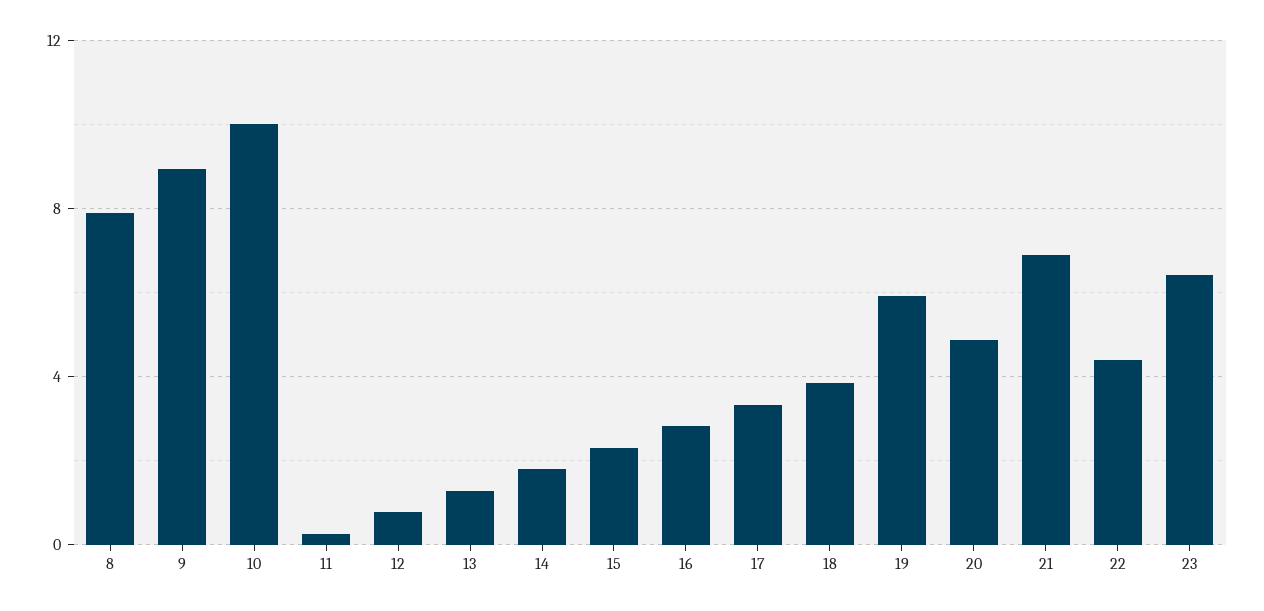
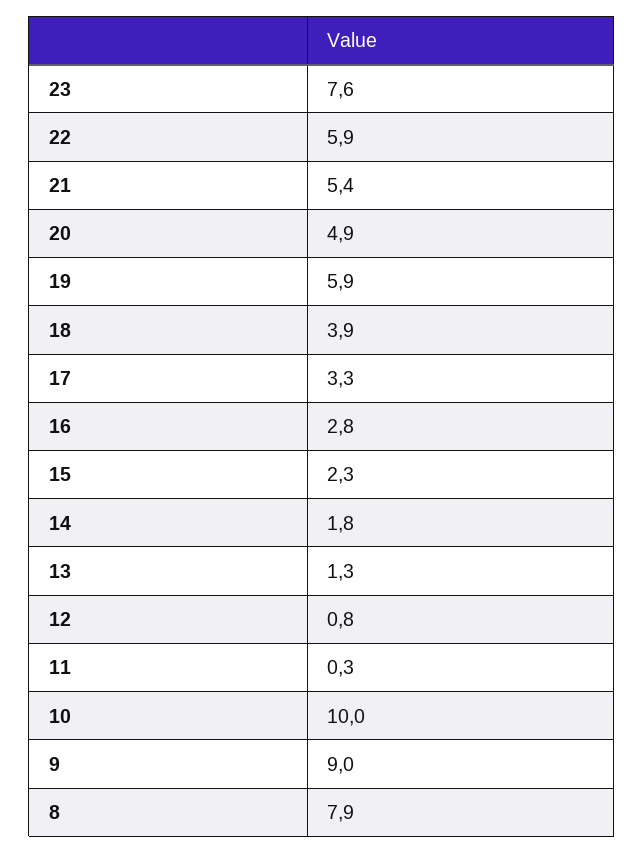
21: 7 -> 5.4
22: 4.5 -> 5.9
23: 6.5 -> 7.6

